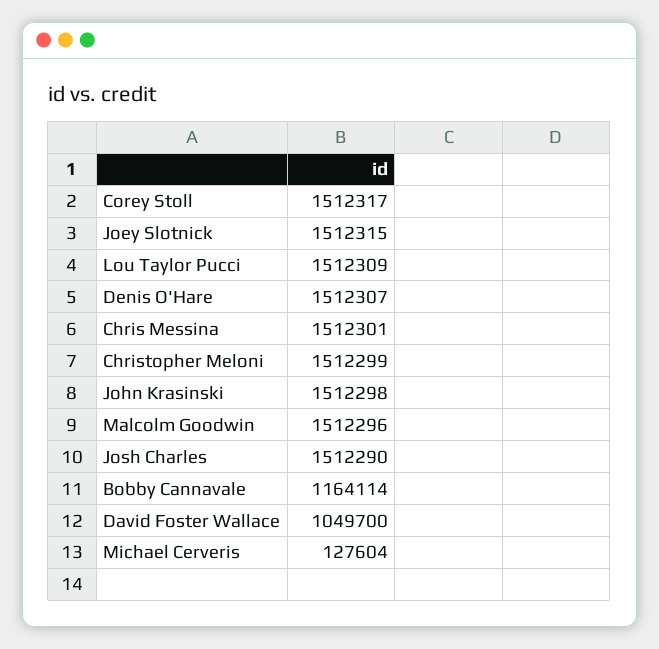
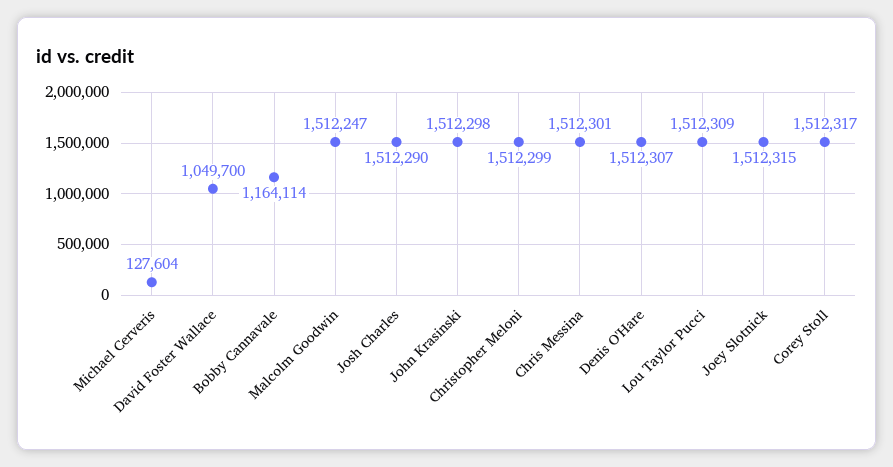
Malcolm Goodwin: 1512296 -> 1512247

